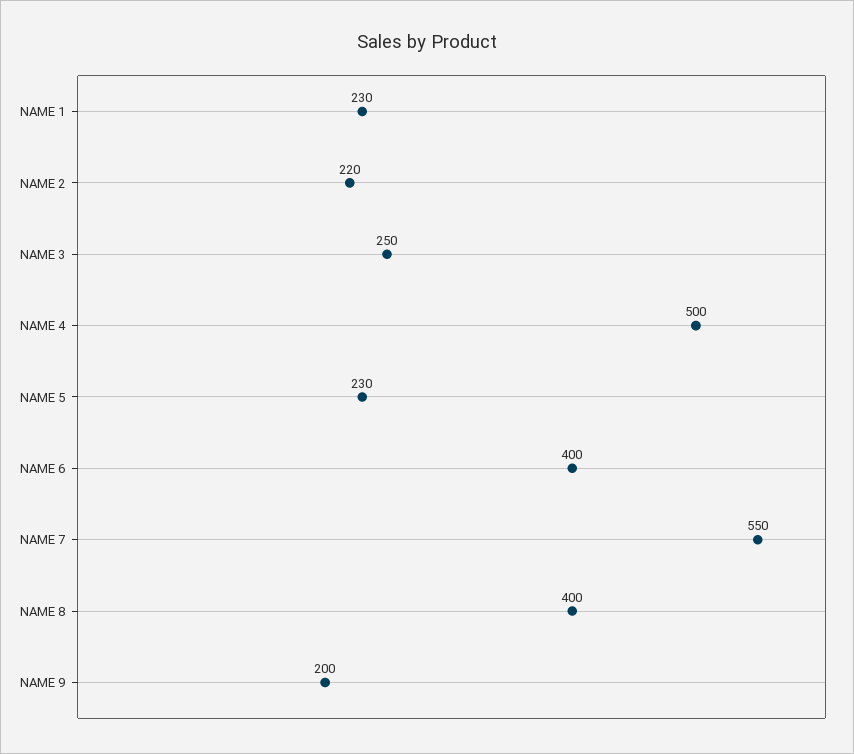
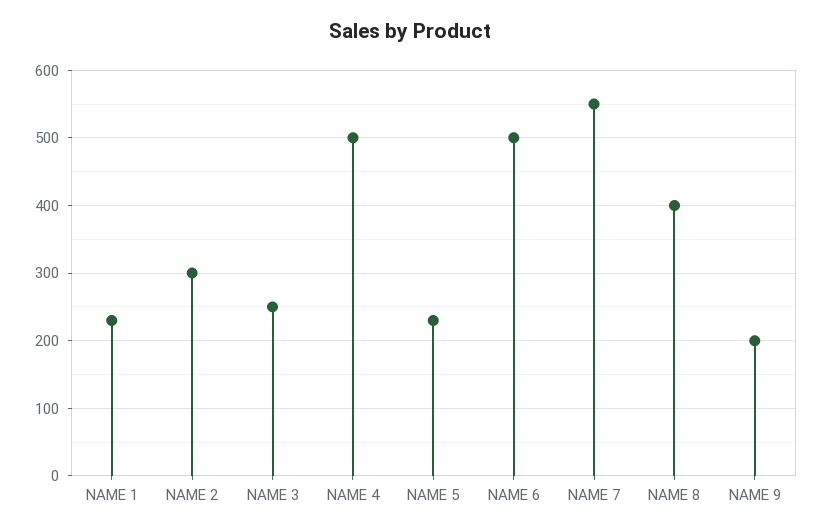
NAME 2: 220 -> 300
NAME 6: 400 -> 500

